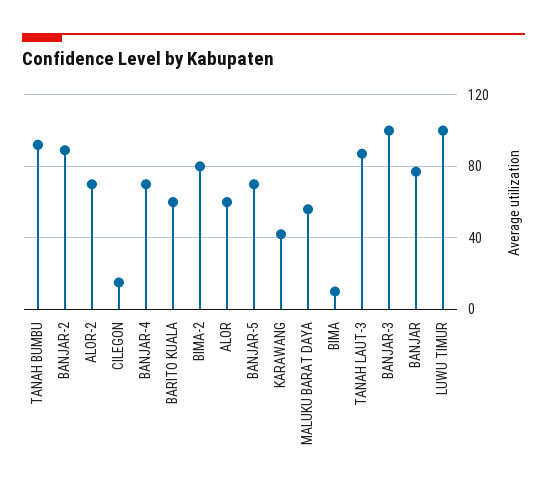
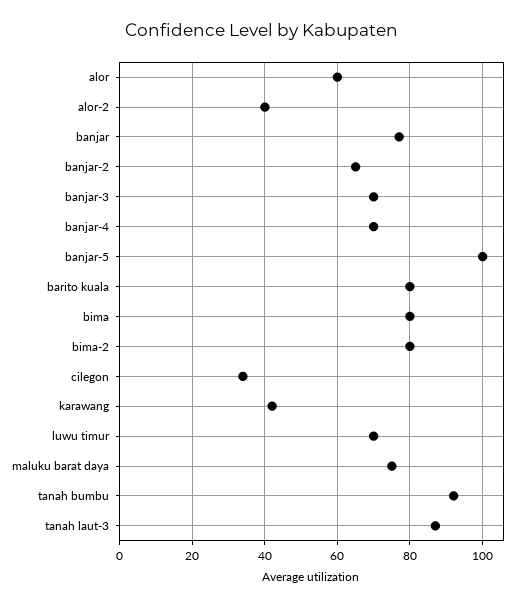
BANJAR-2: 90 -> 65
ALOR-2: 70 -> 40
CILEGON: 15 -> 35
BARITO KUALA: 60 -> 80
BANJAR-5: 70 -> 100
MALUKU BARAT DAYA: 55 -> 75
BIMA: 10 -> 80
BANJAR-3: 100 -> 70
LUWU TIMUR: 100 -> 70

